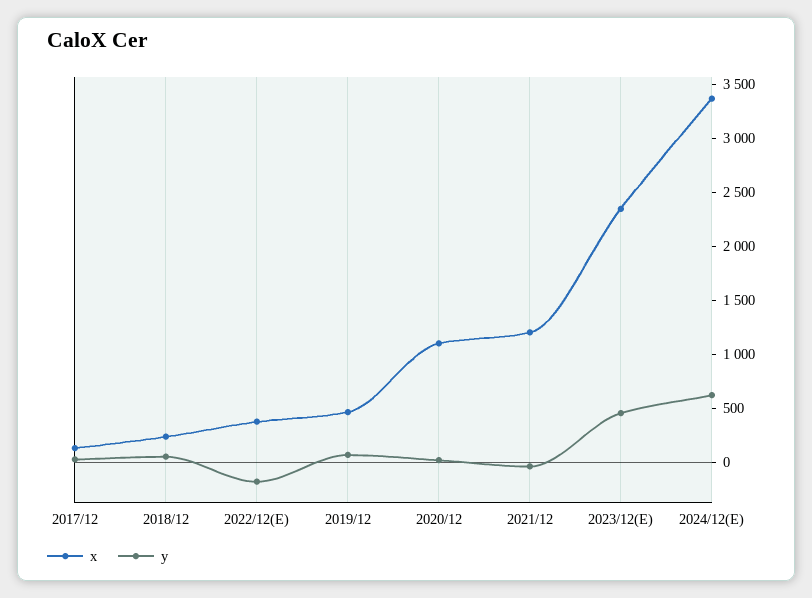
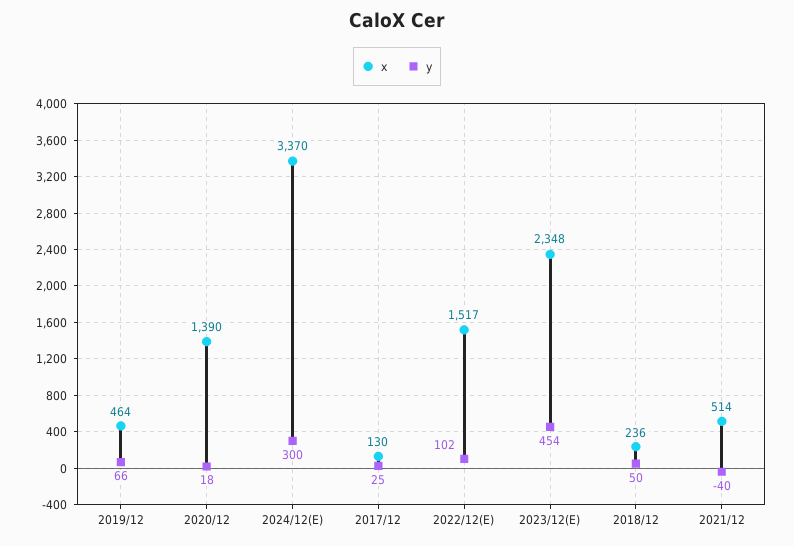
x, 2022/12(E): 400 -> 1517
y, 2022/12(E): -200 -> 102
x, 2020/12: 1100 -> 1390
x, 2021/12: 1200 -> 514
y, 2024/12(E): 600 -> 300

